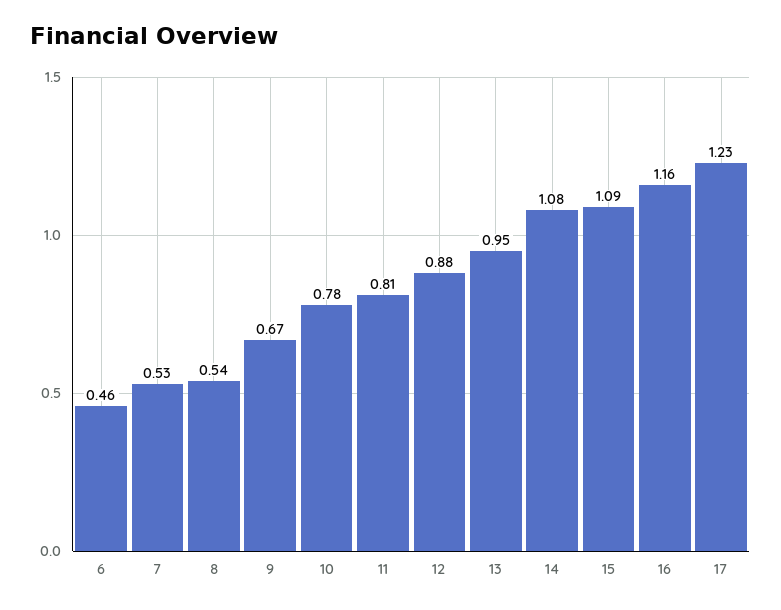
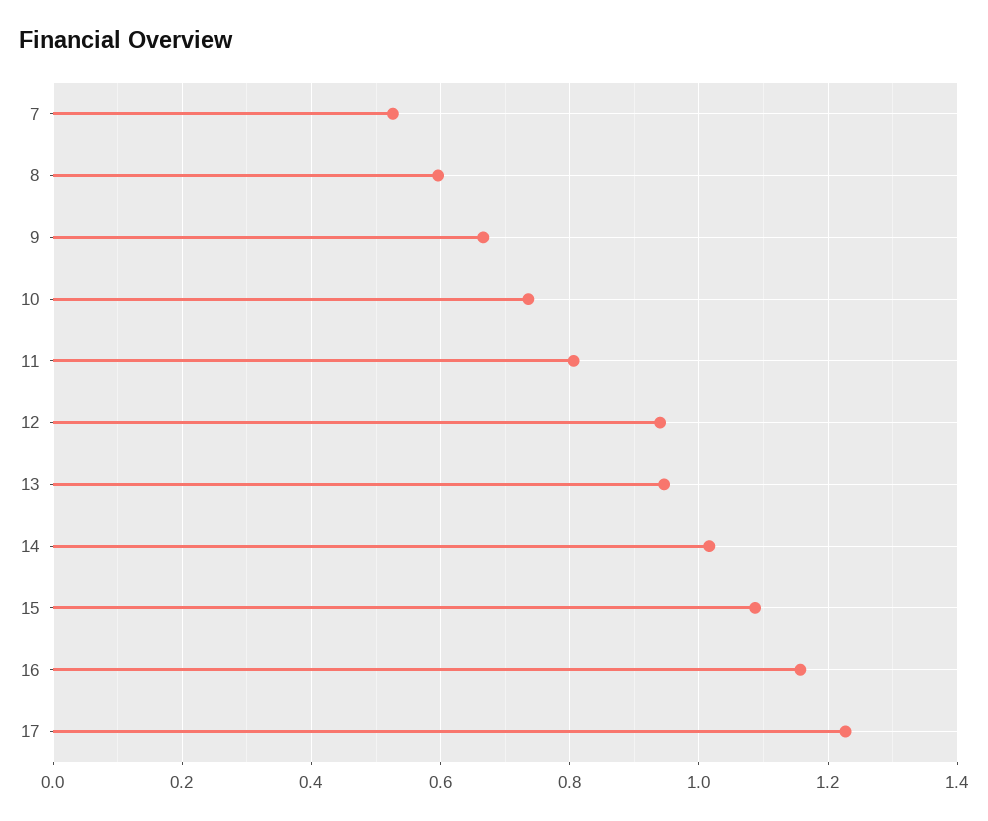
6: 0.46 -> none
8: 0.54 -> 0.6
10: 0.78 -> 0.74
12: 0.88 -> 0.94
14: 1.08 -> 1.02

